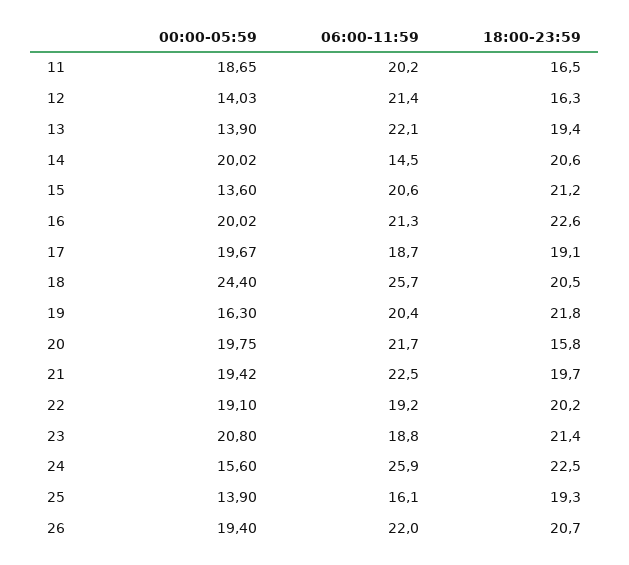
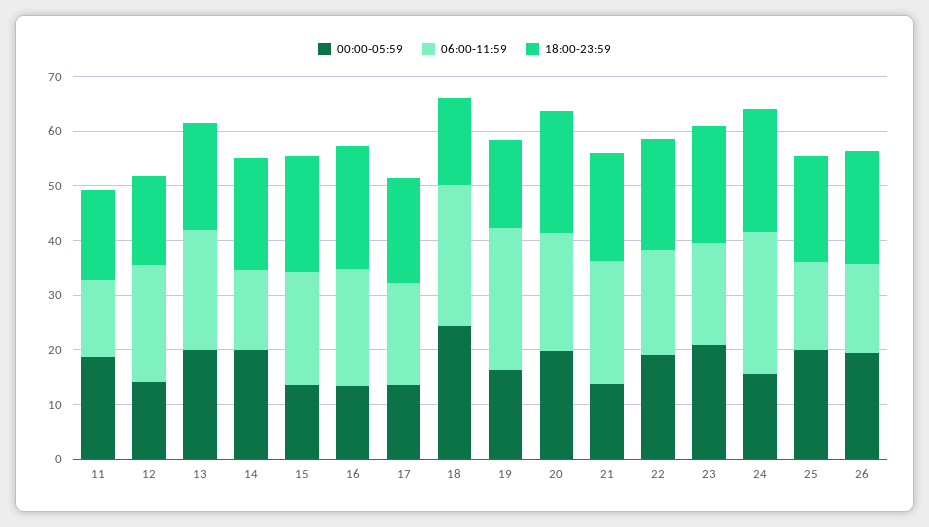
06:00-11:59, 11: 20.2 -> 14
00:00-05:59, 13: 13.9 -> 20
00:00-05:59, 16: 20.02 -> 14
00:00-05:59, 17: 19.67 -> 14
18:00-23:59, 18: 20.5 -> 16
06:00-11:59, 19: 20.4 -> 26
18:00-23:59, 19: 21.8 -> 16
18:00-23:59, 20: 15.8 -> 22
00:00-05:59, 21: 19.42 -> 14
00:00-05:59, 25: 13.9 -> 20
06:00-11:59, 26: 22 -> 16

